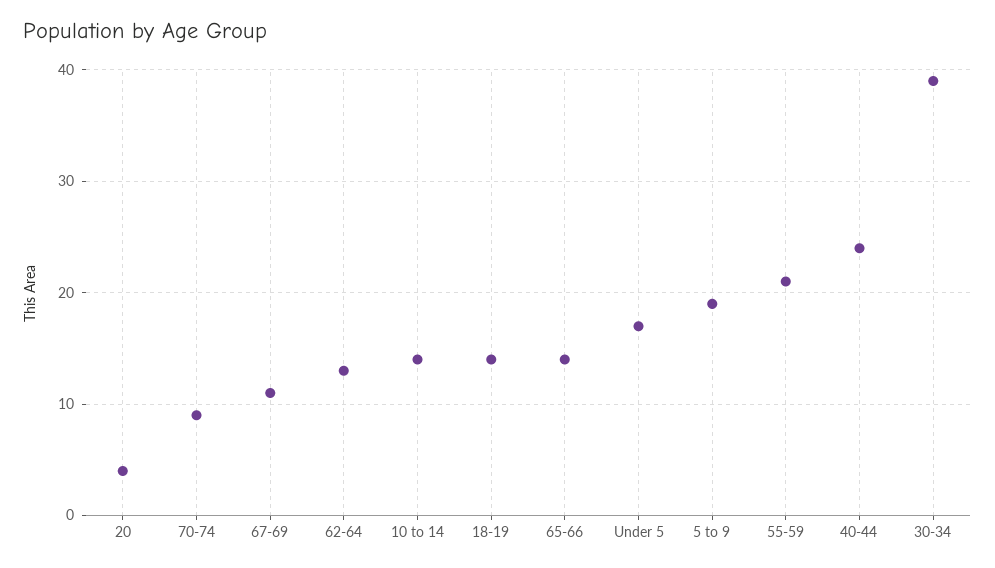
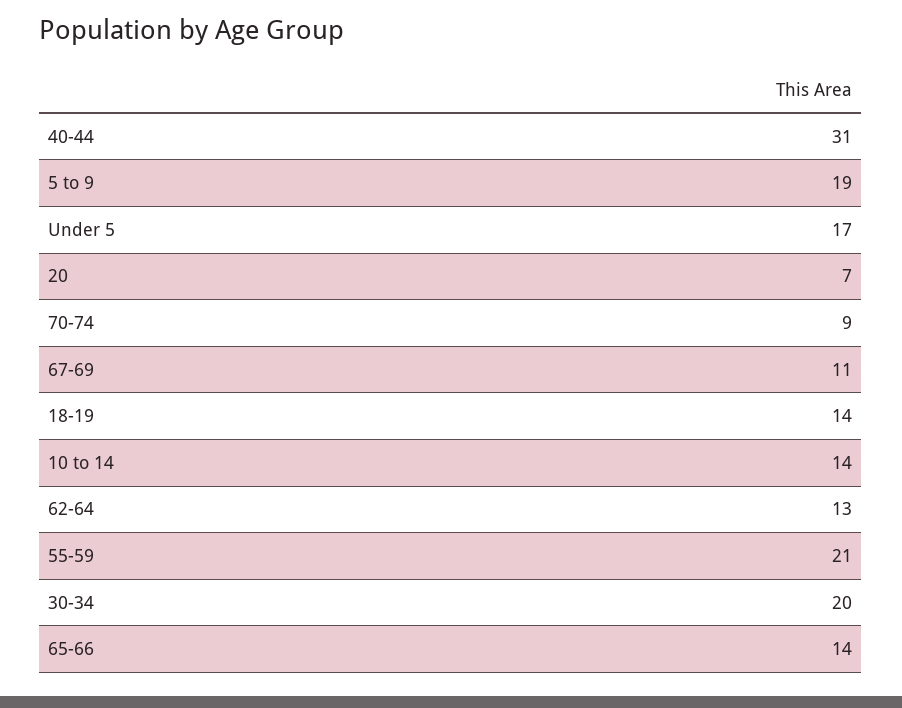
20: 4 -> 7
40-44: 24 -> 31
30-34: 39 -> 20

